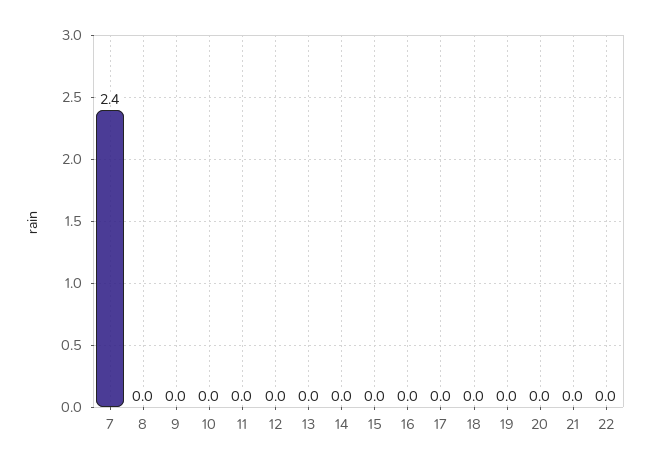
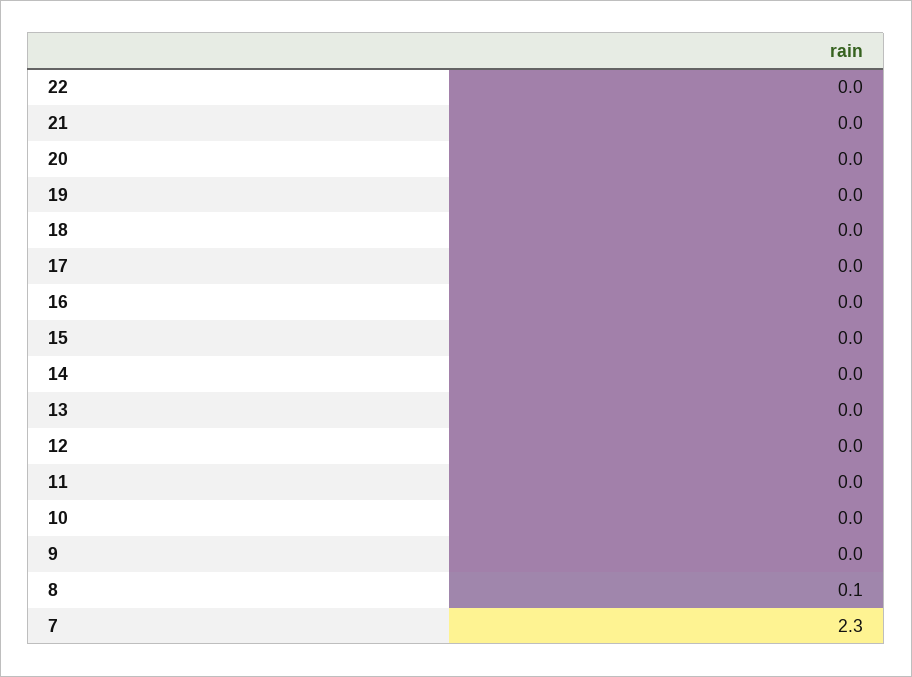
7: 2.4 -> 2.3
8: 0 -> 0.1

